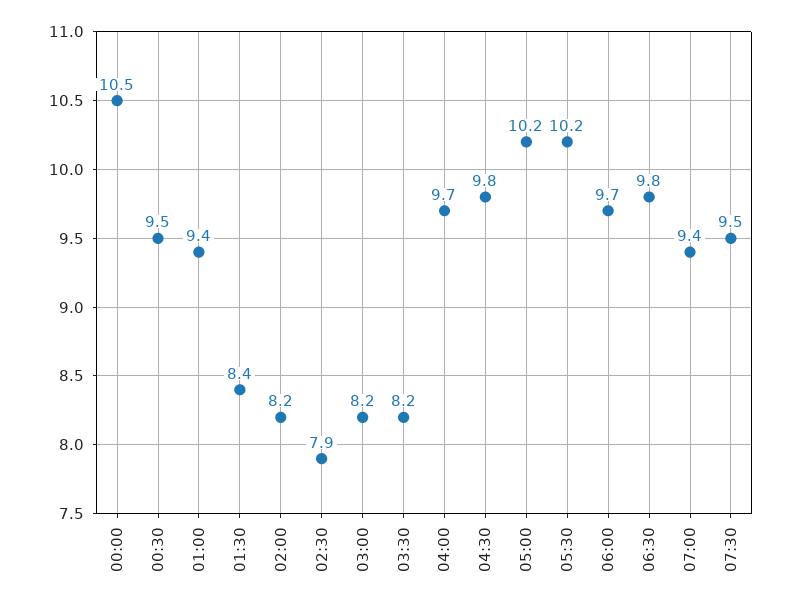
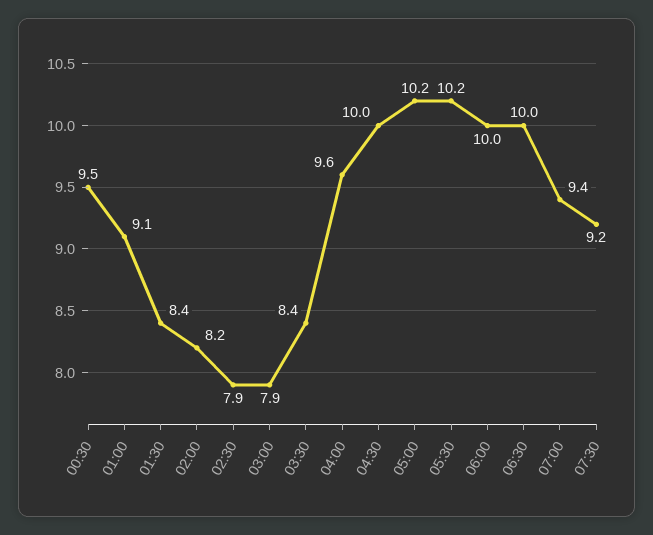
00:00: 10.5 -> none
01:00: 9.4 -> 9.1
03:00: 8.2 -> 7.9
03:30: 8.2 -> 8.4
04:00: 9.7 -> 9.6
04:30: 9.8 -> 10
06:00: 9.7 -> 10
06:30: 9.8 -> 10
07:30: 9.5 -> 9.2

